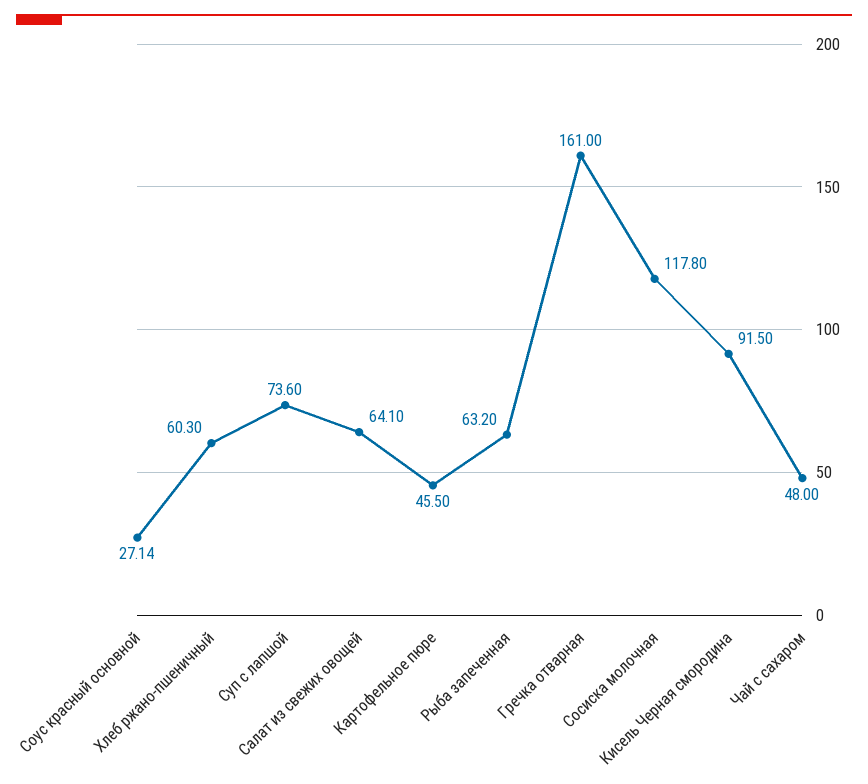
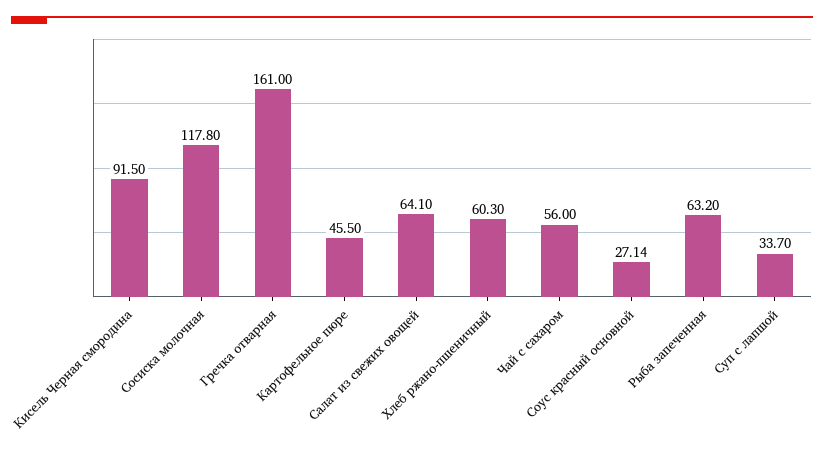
Суп с лапшой: 73.6 -> 33.7
Чай с сахаром: 48 -> 56

